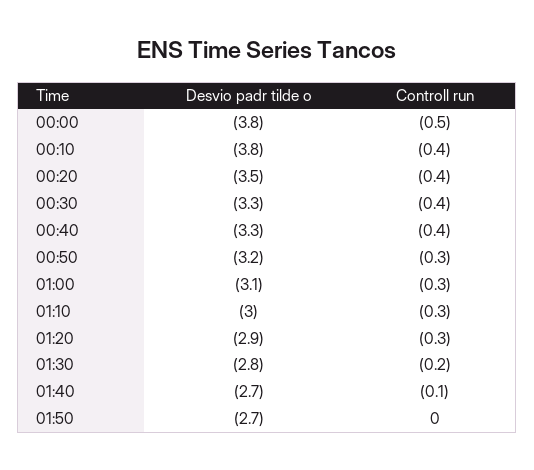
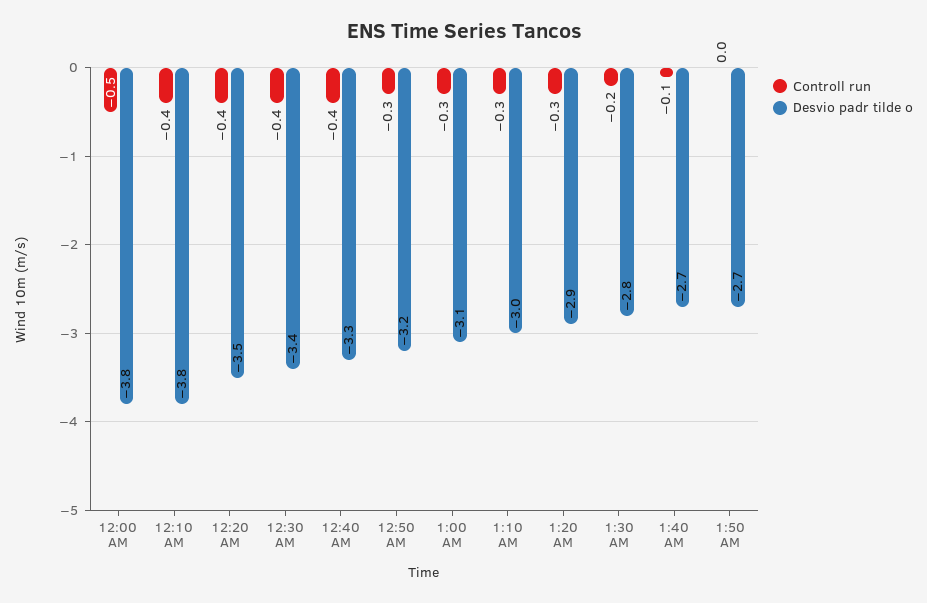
Desvio padr tilde o, 00:30: -3.3 -> -3.4

